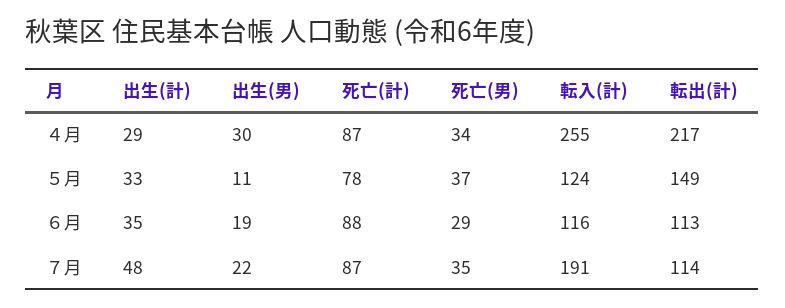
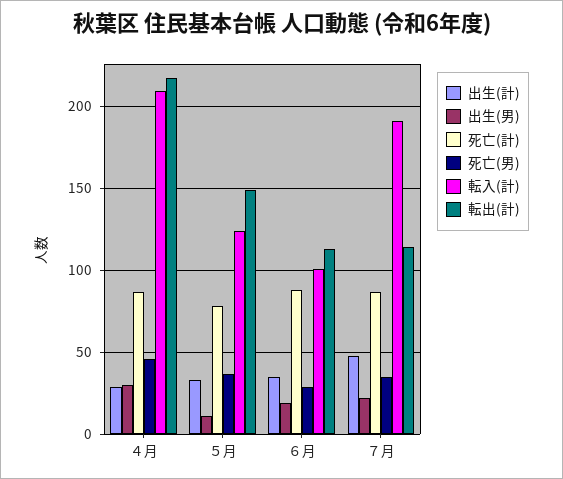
死亡(男), ４月: 34 -> 45
転入(計), ４月: 255 -> 210
転入(計), ６月: 116 -> 100

